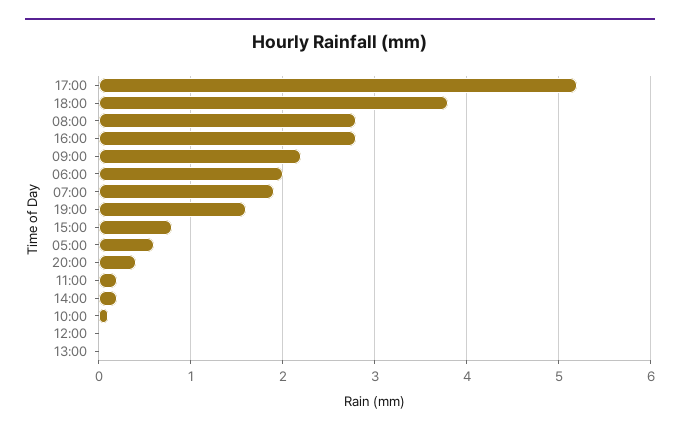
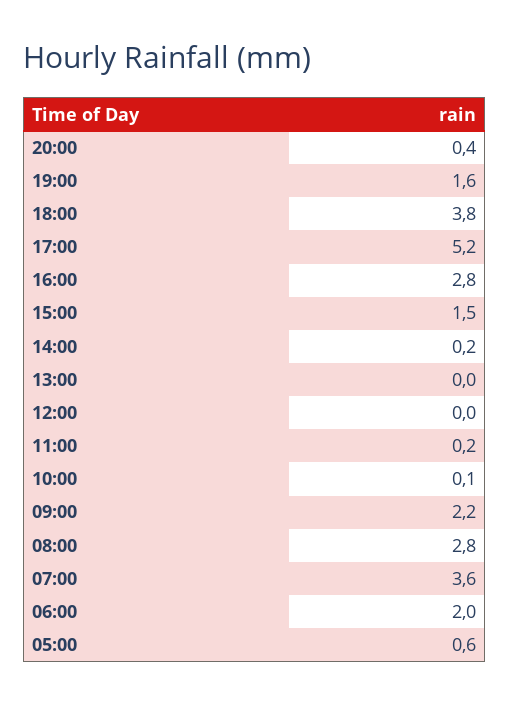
07:00: 1.9 -> 3.6
15:00: 0.8 -> 1.5

